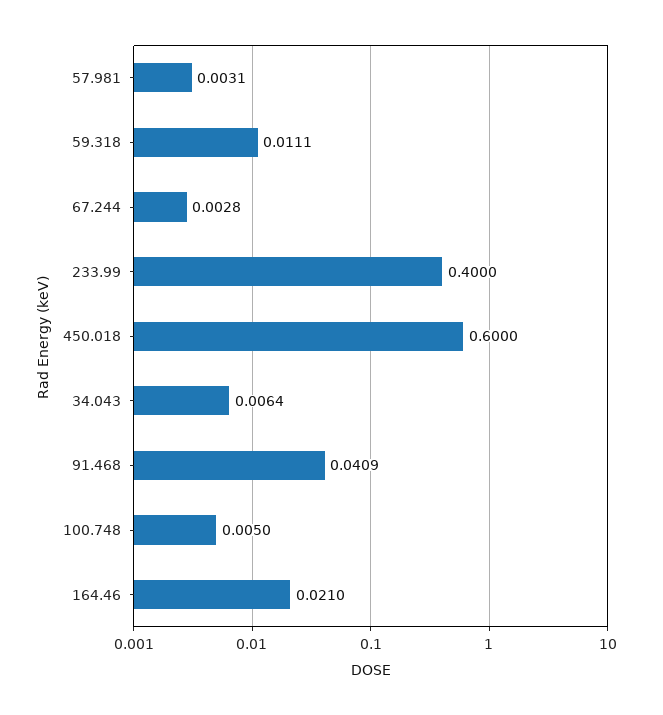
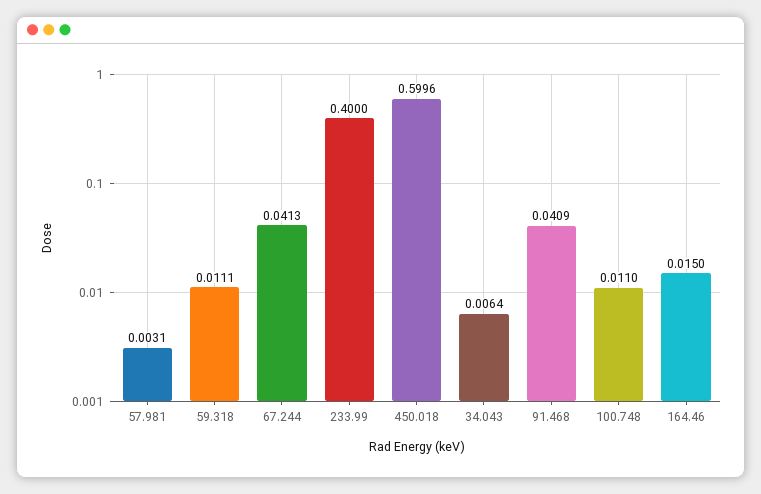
67.244: 0.0028 -> 0.0413
450.018: 0.6 -> 0.5996
100.748: 0.005 -> 0.011
164.46: 0.021 -> 0.015

